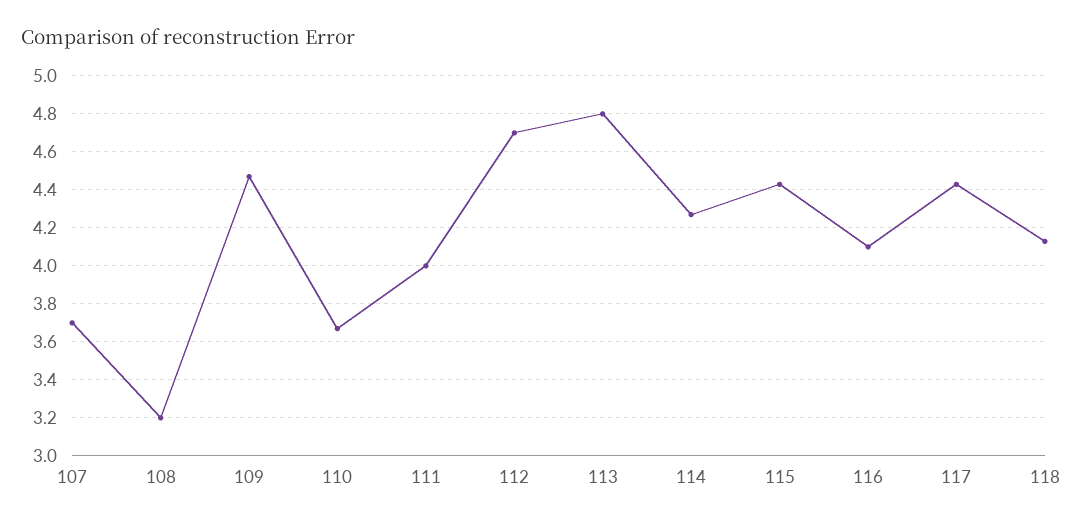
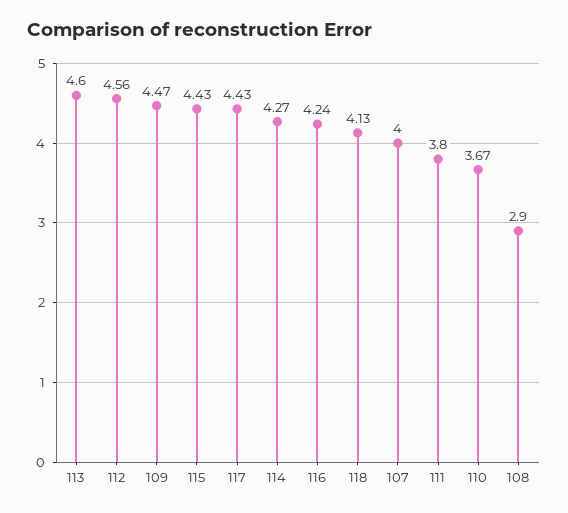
107: 3.7 -> 4
108: 3.2 -> 2.9
111: 4 -> 3.8
112: 4.7 -> 4.56
113: 4.8 -> 4.6
116: 4.1 -> 4.24

